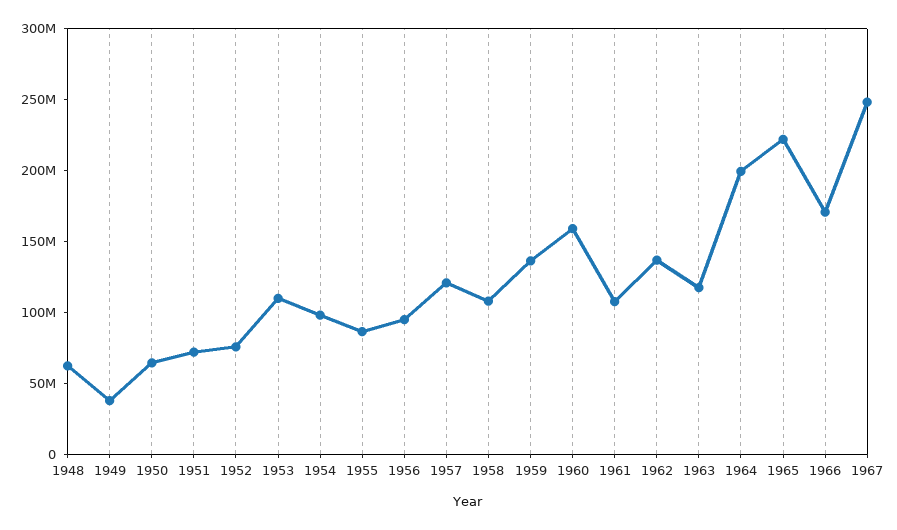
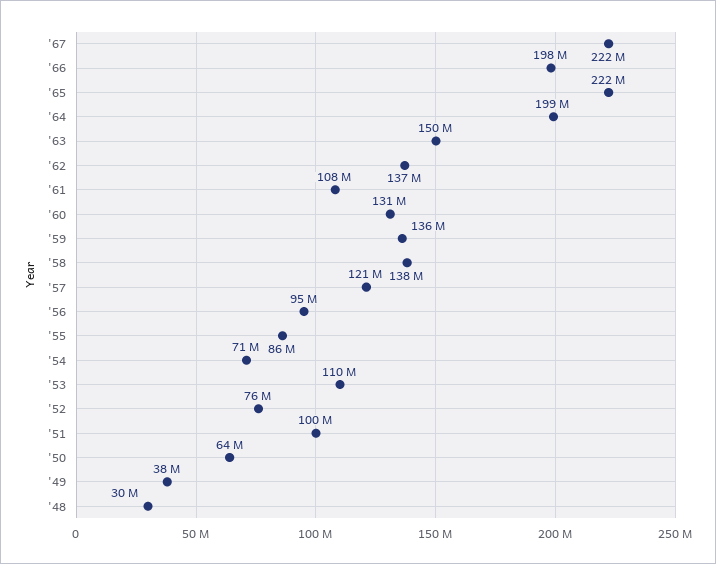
1948: 60000000 -> 30000000
1951: 70000000 -> 100000000
1954: 100000000 -> 71000000
1958: 110000000 -> 138000000
1960: 160000000 -> 131000000
1963: 120000000 -> 150000000
1966: 170000000 -> 198000000
1967: 250000000 -> 222000000

